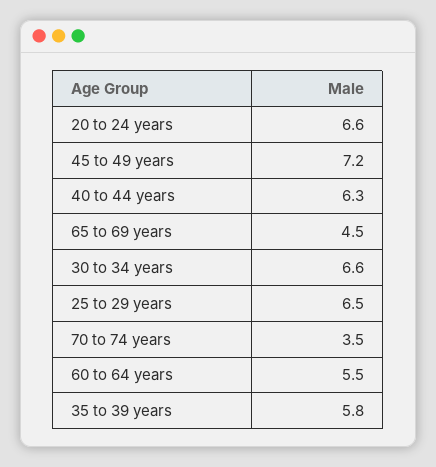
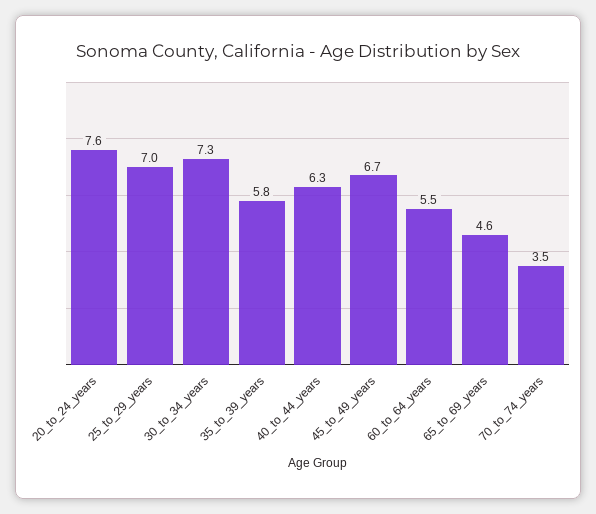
20 to 24 years: 6.6 -> 7.6
45 to 49 years: 7.2 -> 6.7
65 to 69 years: 4.5 -> 4.6
30 to 34 years: 6.6 -> 7.3
25 to 29 years: 6.5 -> 7

